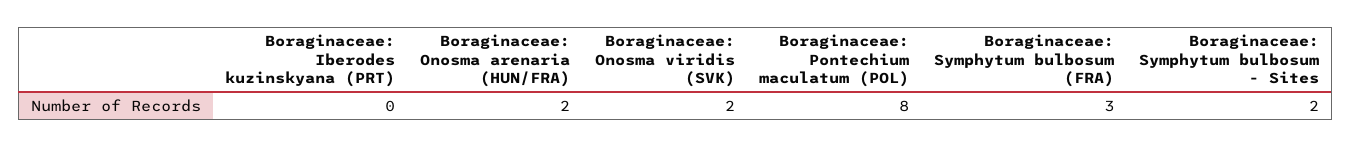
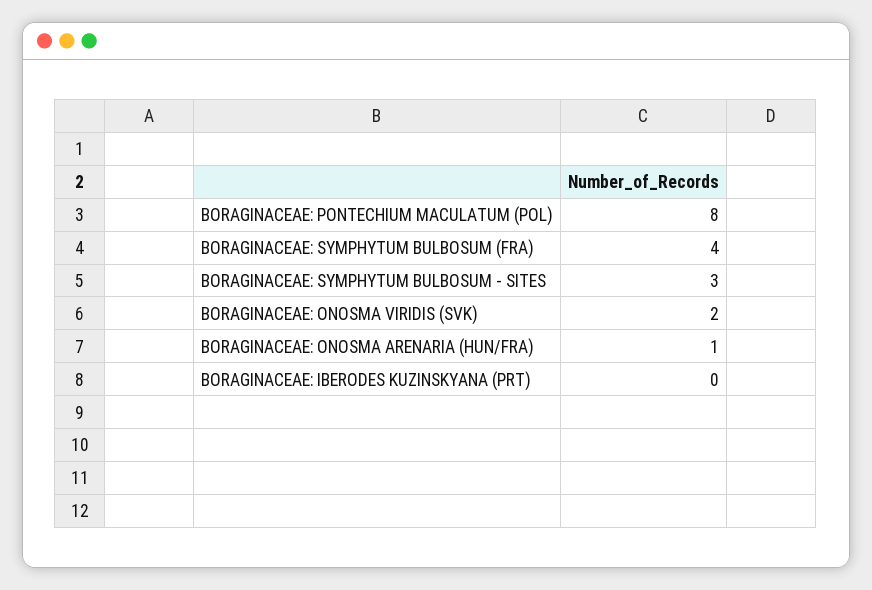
Boraginaceae: Onosma arenaria (HUN/FRA): 2 -> 1
Boraginaceae: Symphytum bulbosum (FRA): 3 -> 4
Boraginaceae: Symphytum bulbosum - Sites: 2 -> 3

